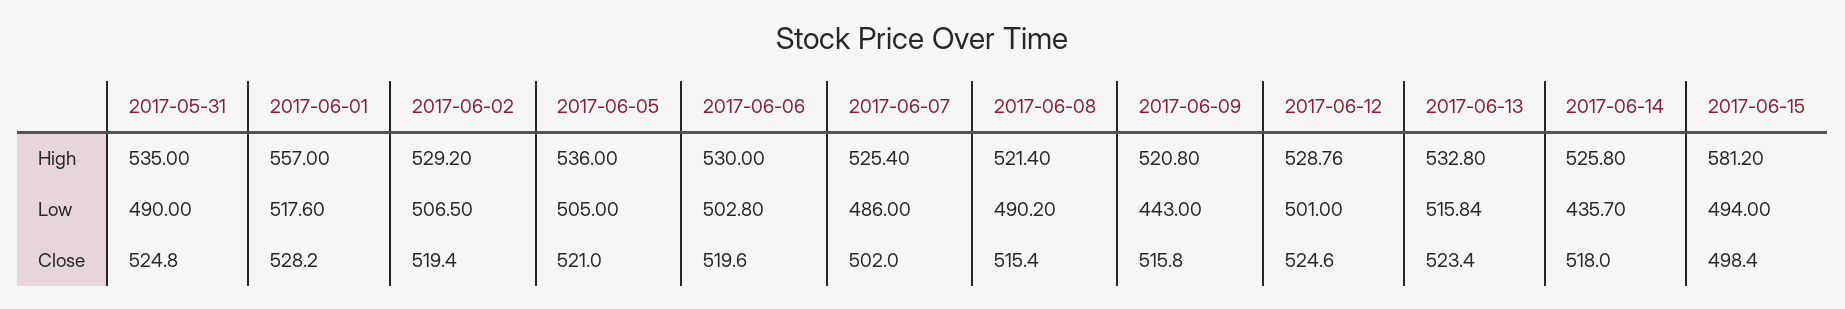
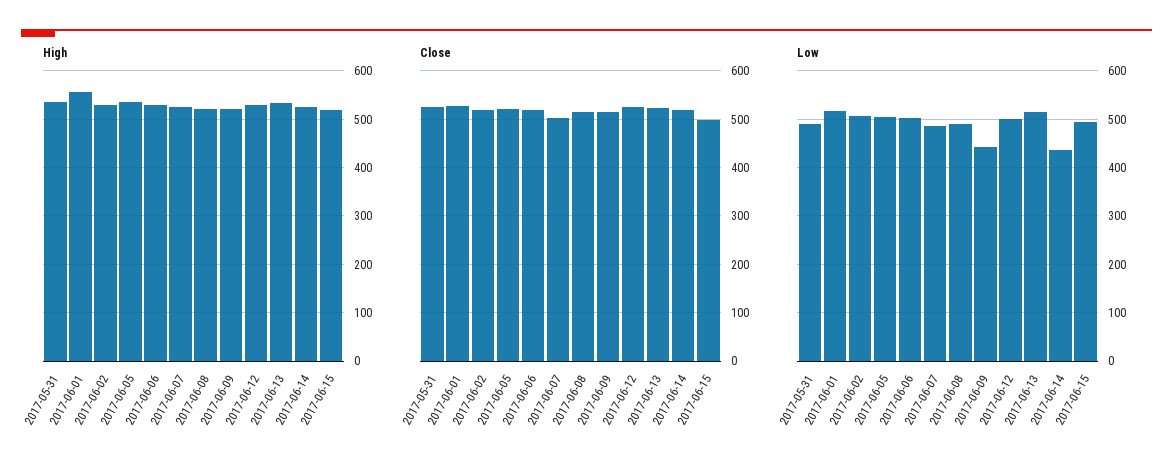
High, 2017-06-15: 581.2 -> 520

